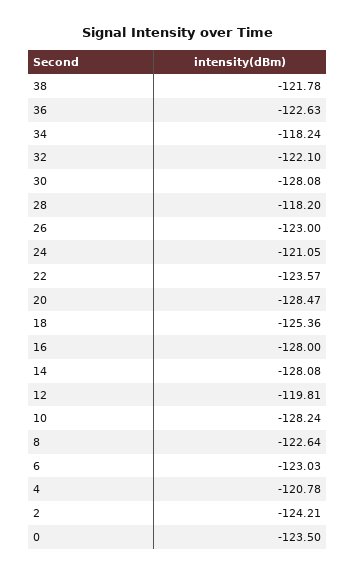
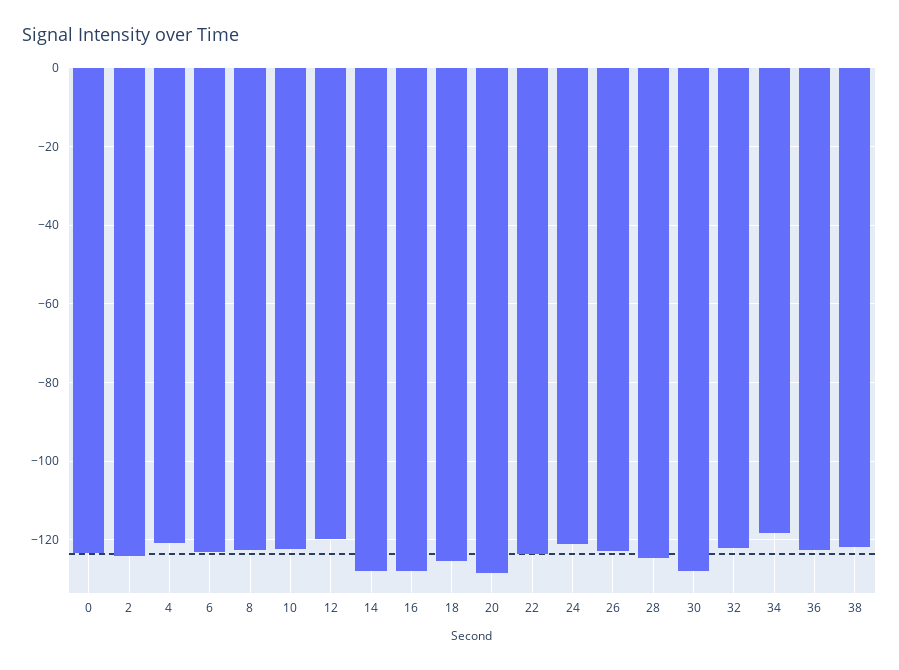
28: -118.2 -> -124
10: -128.24 -> -122

